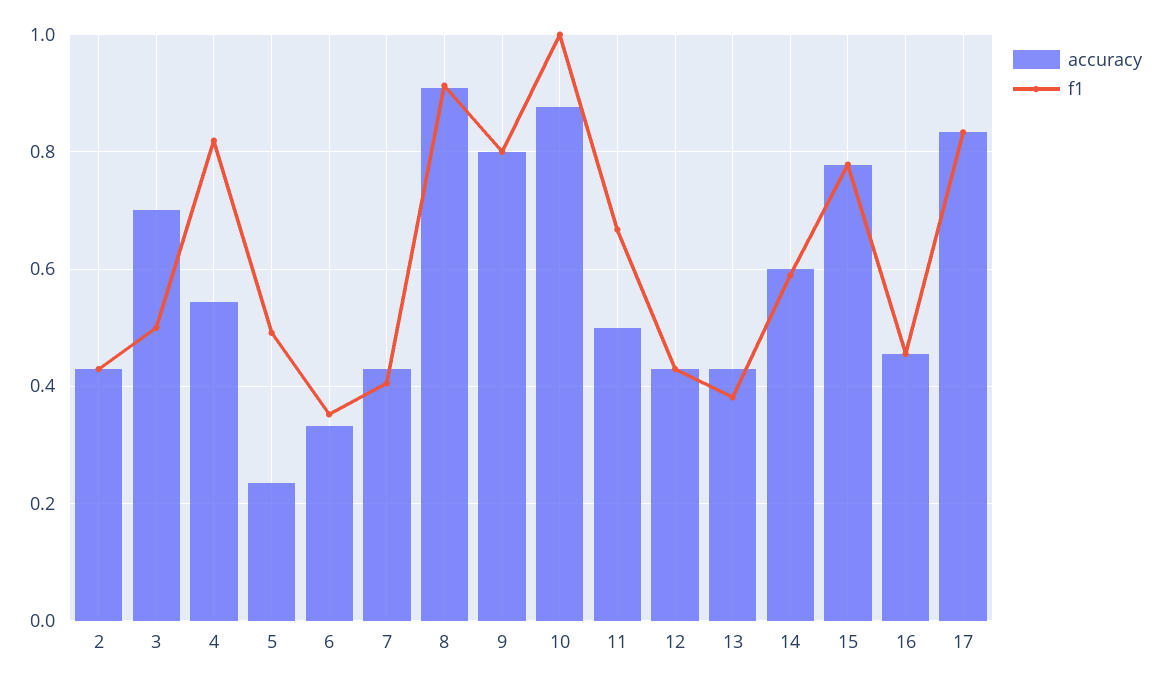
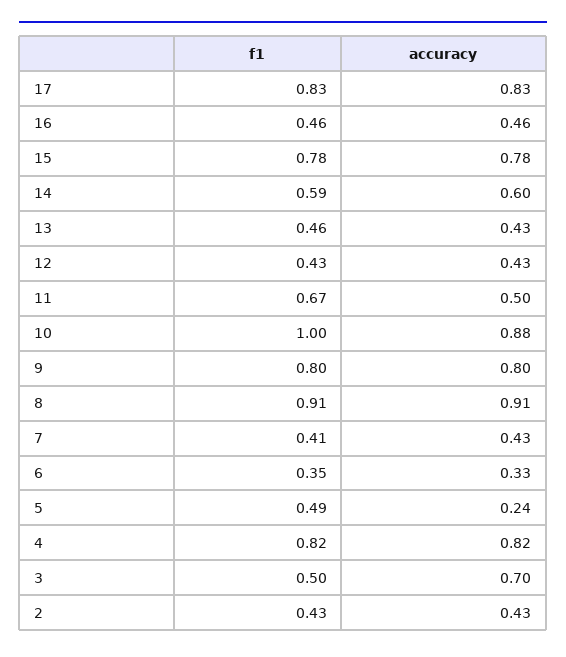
accuracy, 4: 0.54 -> 0.82
f1, 13: 0.38 -> 0.46

